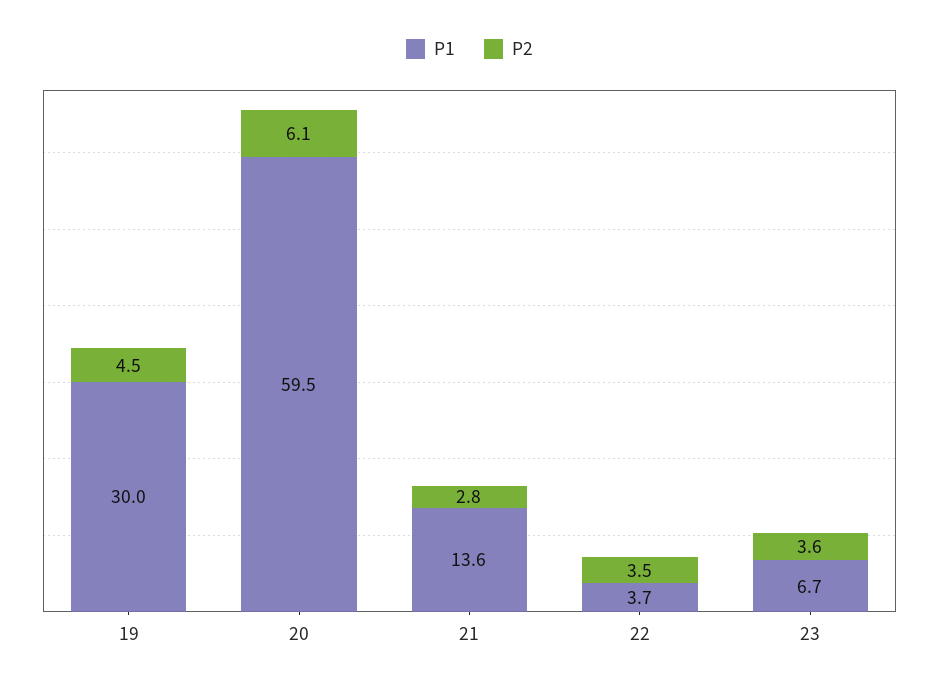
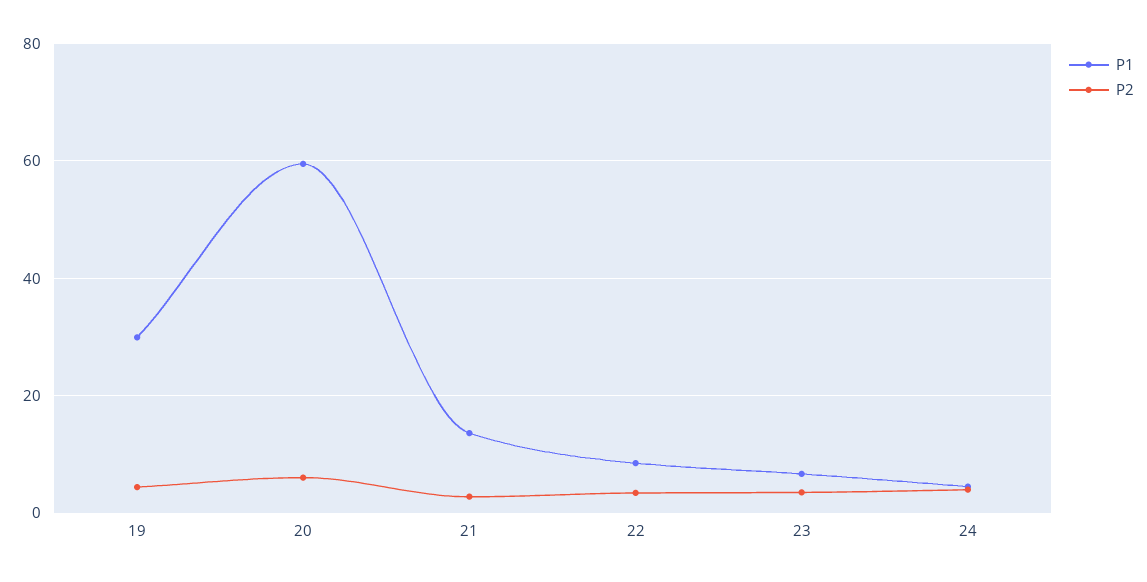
P1, 22: 3.7 -> 8
P1, 24: none -> 4
P2, 24: none -> 4

